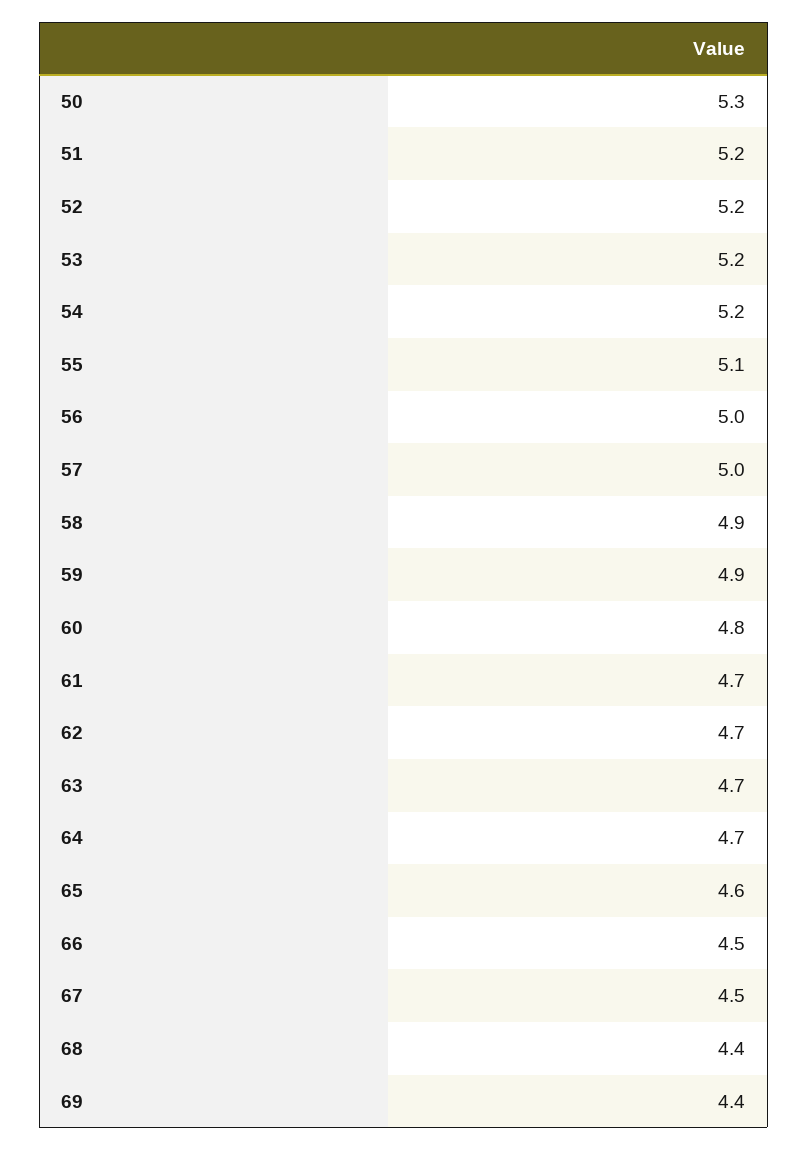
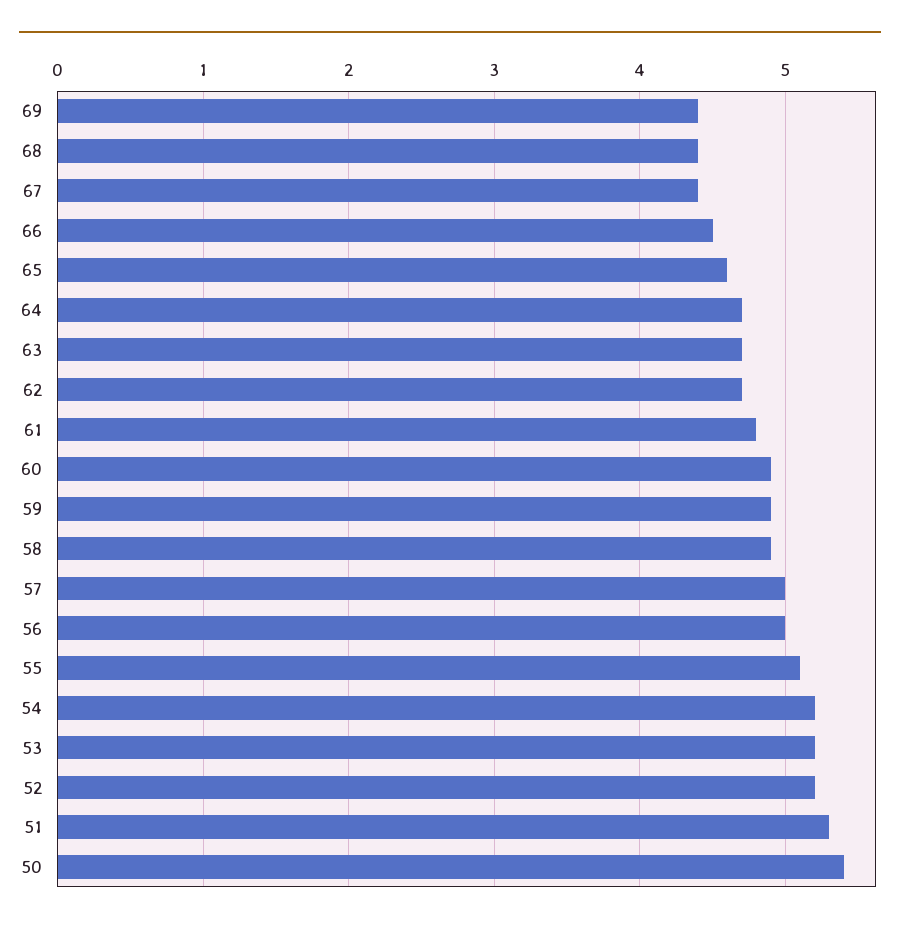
50: 5.3 -> 5.4
51: 5.2 -> 5.3
60: 4.8 -> 4.9
61: 4.7 -> 4.8
67: 4.5 -> 4.4

